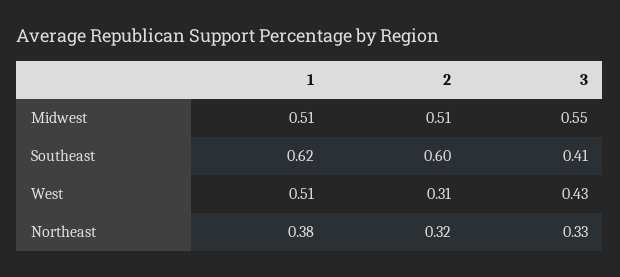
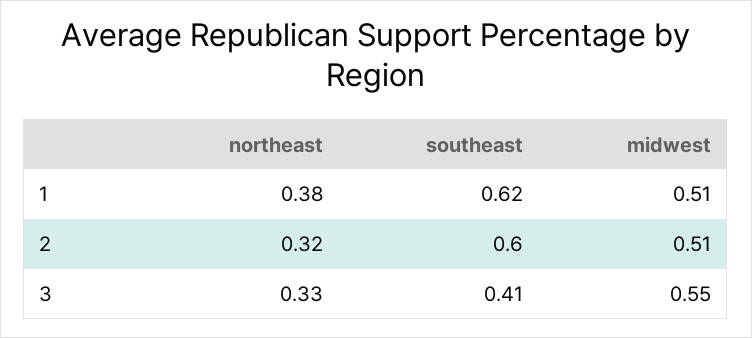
1, West: 0.51 -> none
2, West: 0.31 -> none
3, West: 0.43 -> none

